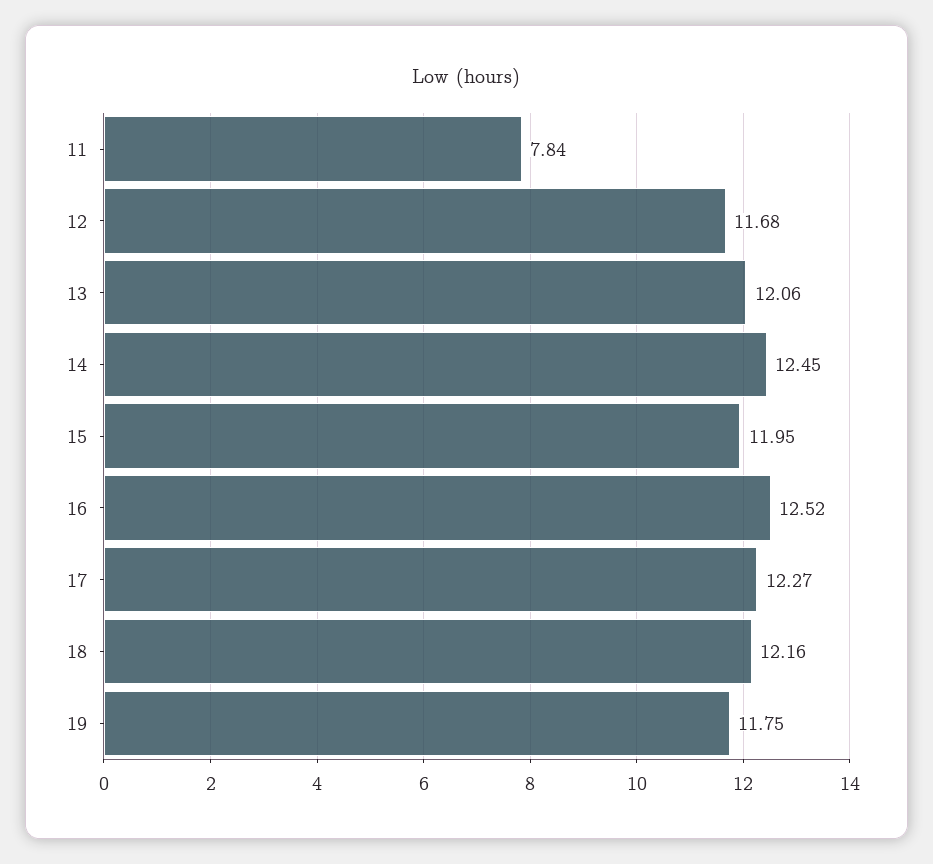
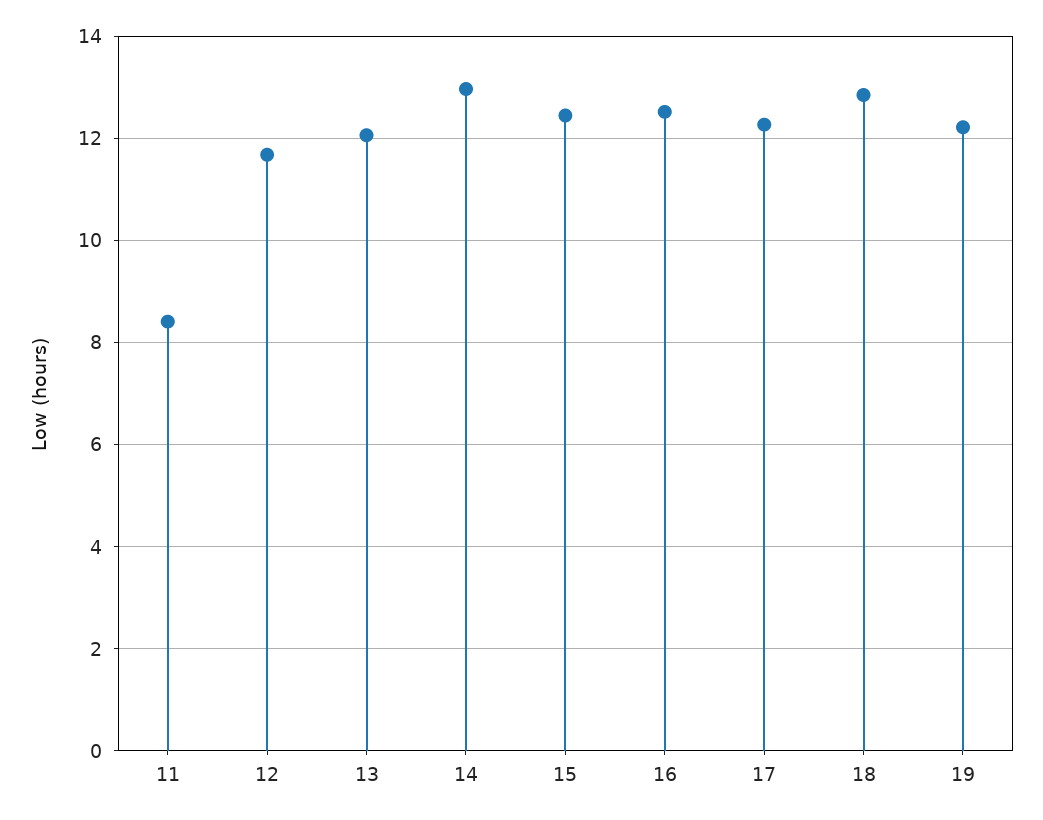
11: 7.84 -> 8.4
14: 12.45 -> 13
15: 11.95 -> 12.4
18: 12.16 -> 12.8
19: 11.75 -> 12.2

